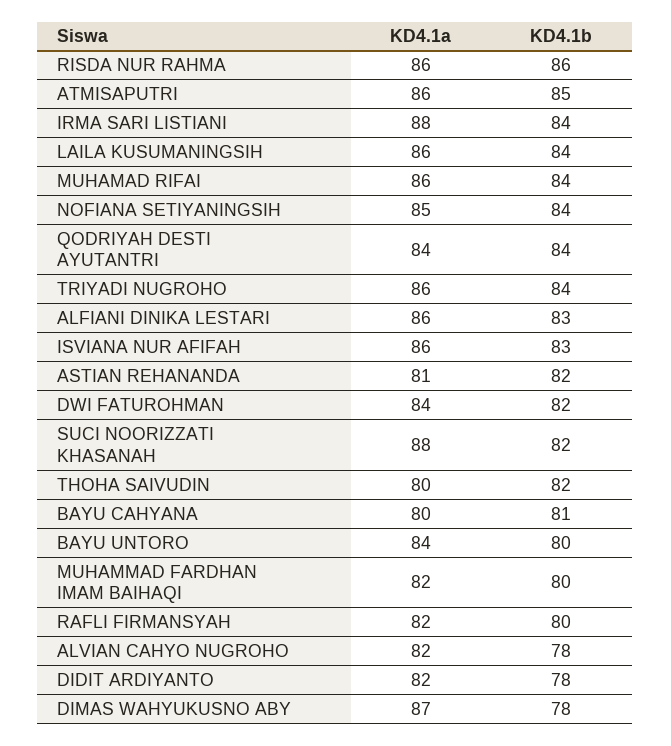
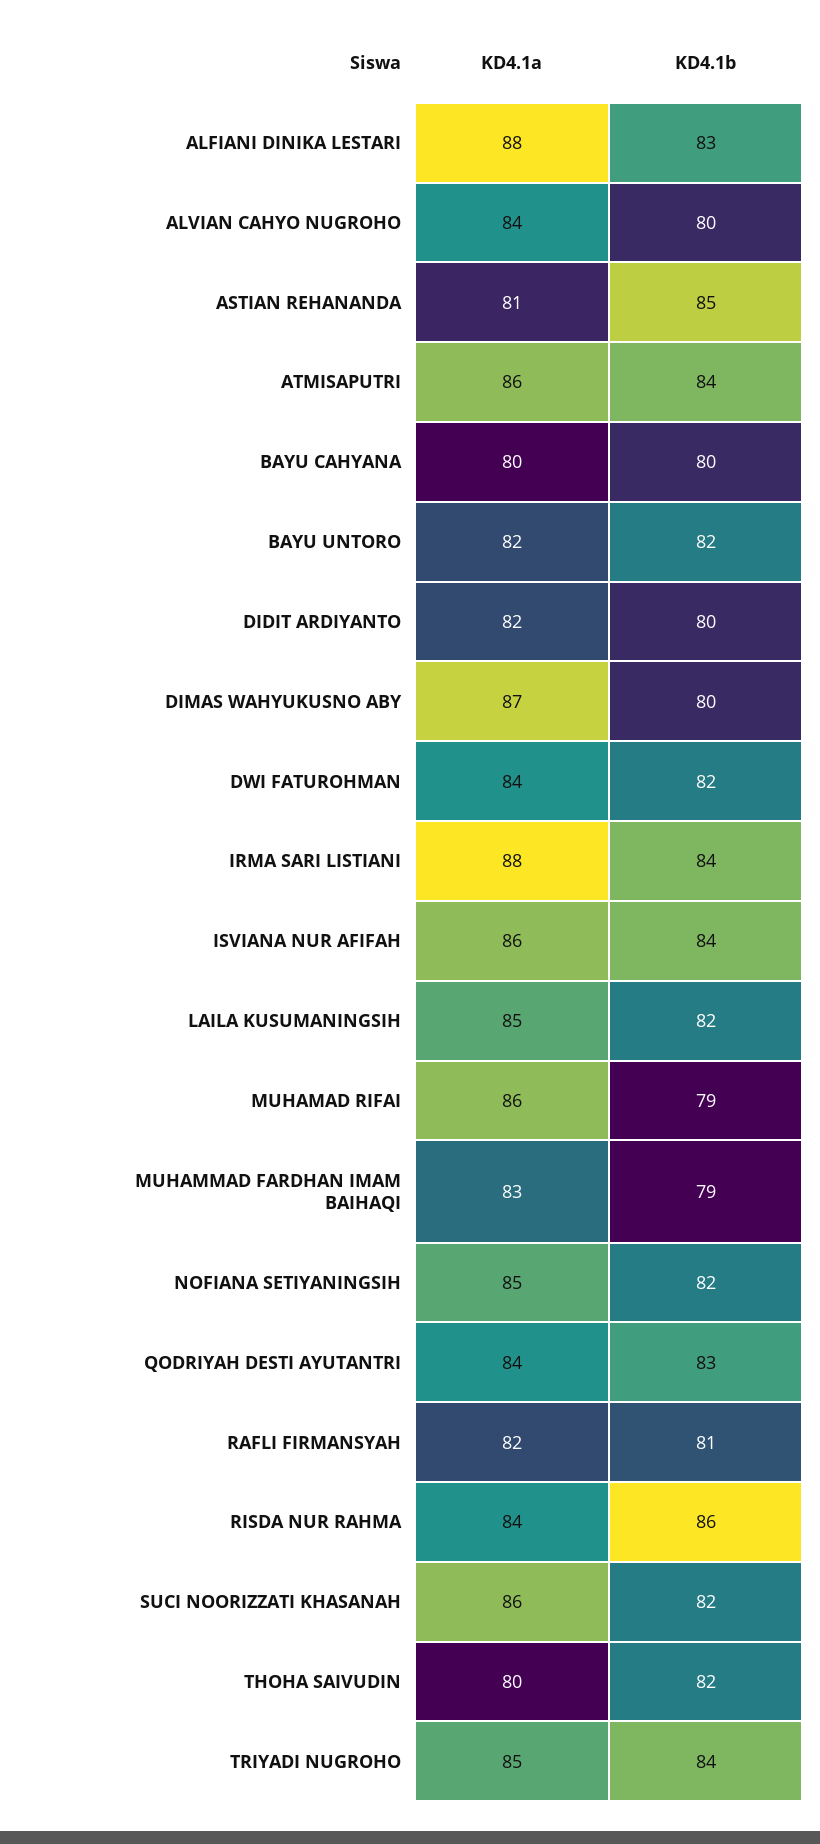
KD4.1a, RISDA NUR RAHMA: 86 -> 84
KD4.1b, ATMISAPUTRI: 85 -> 84
KD4.1a, LAILA KUSUMANINGSIH: 86 -> 85
KD4.1b, LAILA KUSUMANINGSIH: 84 -> 82
KD4.1b, MUHAMAD RIFAI: 84 -> 79
KD4.1b, NOFIANA SETIYANINGSIH: 84 -> 82
KD4.1b, QODRIYAH DESTI AYUTANTRI: 84 -> 83
KD4.1a, TRIYADI NUGROHO: 86 -> 85
KD4.1a, ALFIANI DINIKA LESTARI: 86 -> 88
KD4.1b, ISVIANA NUR AFIFAH: 83 -> 84
KD4.1b, ASTIAN REHANANDA: 82 -> 85
KD4.1a, SUCI NOORIZZATI KHASANAH: 88 -> 86
KD4.1b, BAYU CAHYANA: 81 -> 80
KD4.1a, BAYU UNTORO: 84 -> 82
KD4.1b, BAYU UNTORO: 80 -> 82
KD4.1a, MUHAMMAD FARDHAN IMAM BAIHAQI: 82 -> 83
KD4.1b, MUHAMMAD FARDHAN IMAM BAIHAQI: 80 -> 79
KD4.1b, RAFLI FIRMANSYAH: 80 -> 81
KD4.1a, ALVIAN CAHYO NUGROHO: 82 -> 84
KD4.1b, ALVIAN CAHYO NUGROHO: 78 -> 80
KD4.1b, DIDIT ARDIYANTO: 78 -> 80
KD4.1b, DIMAS WAHYUKUSNO ABY: 78 -> 80

